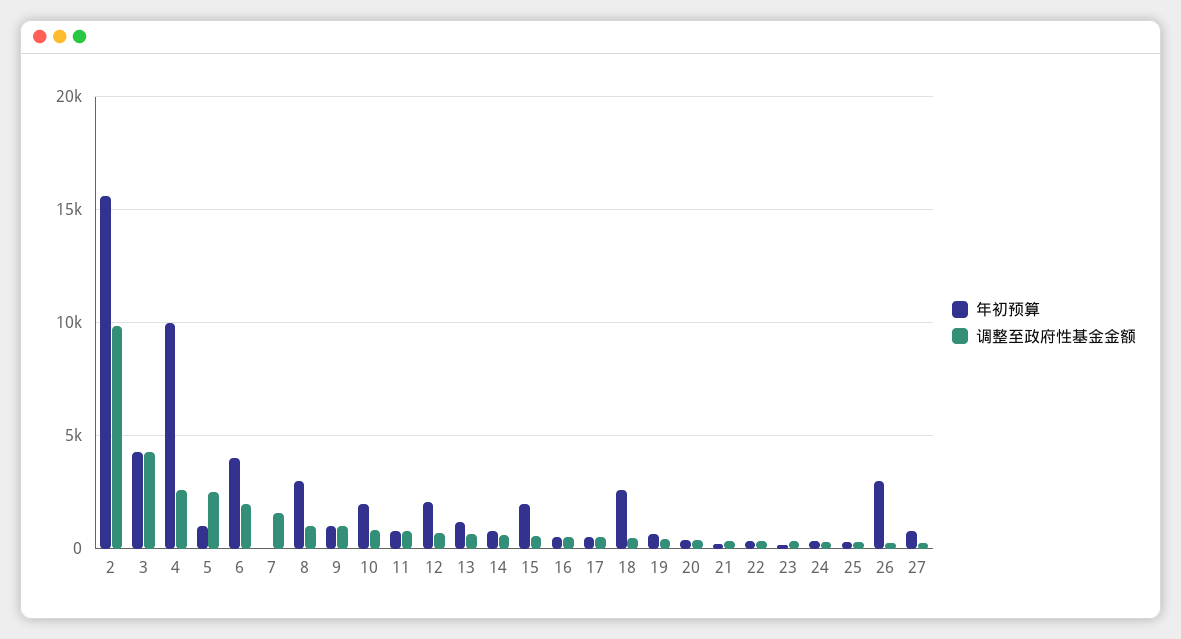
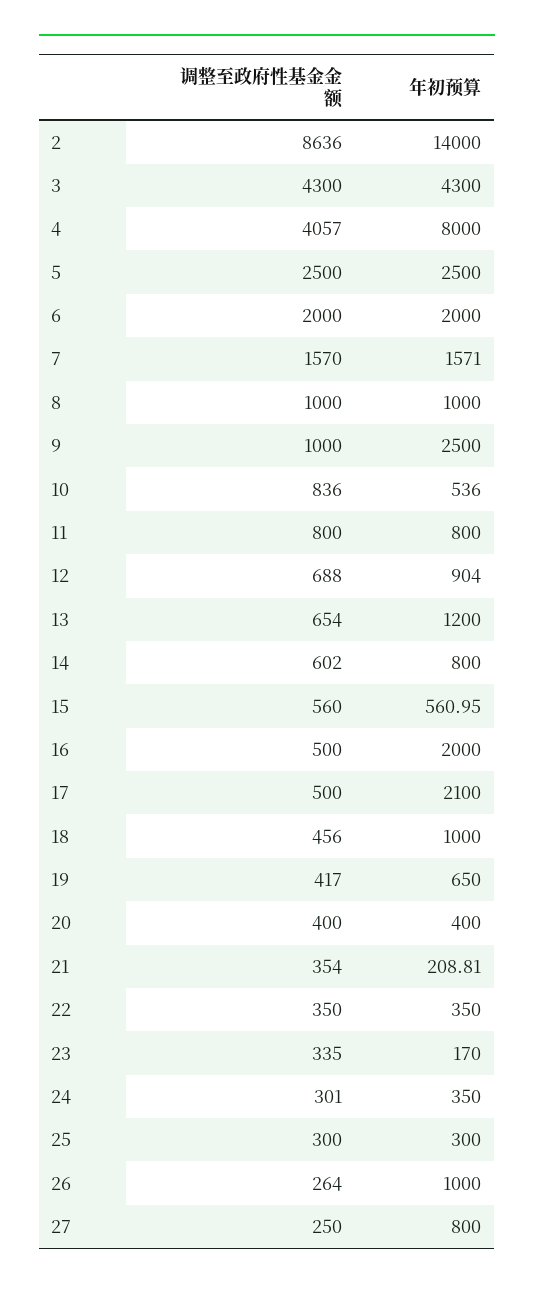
年初预算, 2: 15500 -> 14000
调整至政府性基金金额, 2: 10000 -> 8636
年初预算, 4: 10000 -> 8000
调整至政府性基金金额, 4: 2500 -> 4057
年初预算, 5: 1000 -> 2500
年初预算, 6: 4000 -> 2000
年初预算, 7: 0 -> 1571
年初预算, 8: 3000 -> 1000
年初预算, 9: 1000 -> 2500
年初预算, 10: 2000 -> 536
年初预算, 12: 2000 -> 904
年初预算, 15: 2000 -> 560.95
年初预算, 16: 500 -> 2000
年初预算, 17: 500 -> 2100
年初预算, 18: 2500 -> 1000
年初预算, 26: 3000 -> 1000

